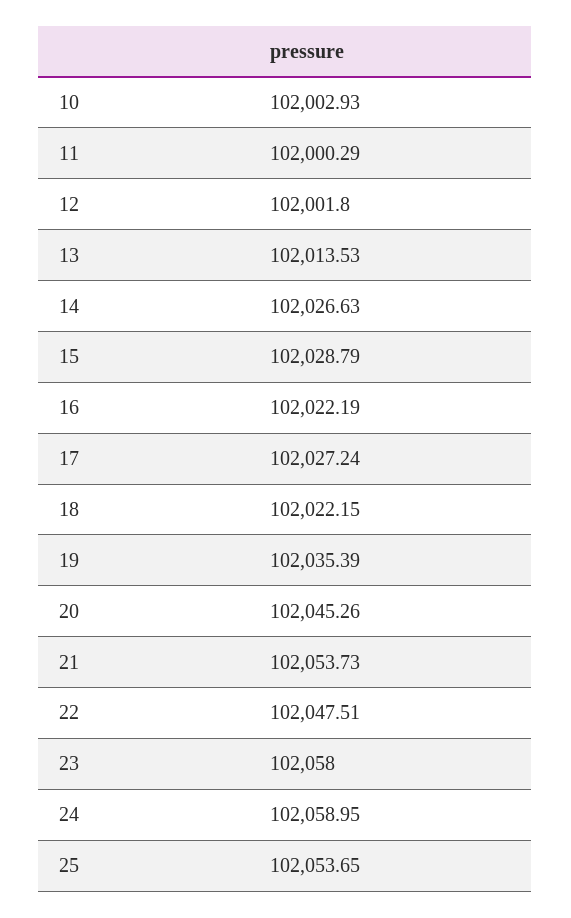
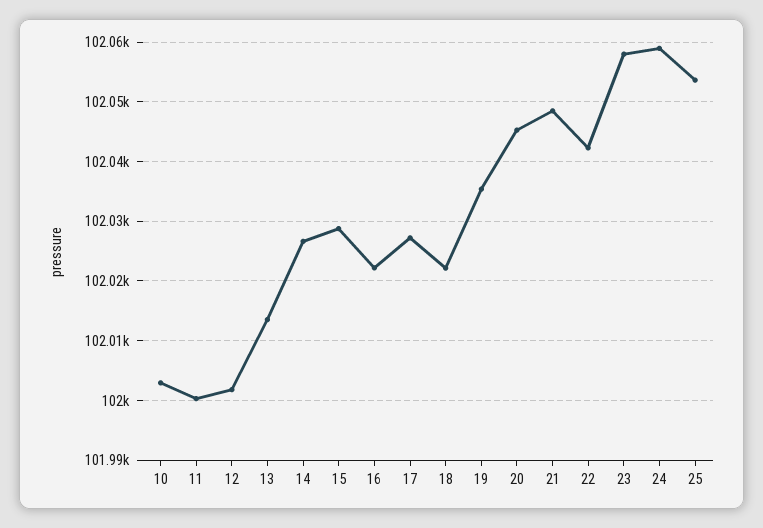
21: 102053.73 -> 102048
22: 102047.51 -> 102042

